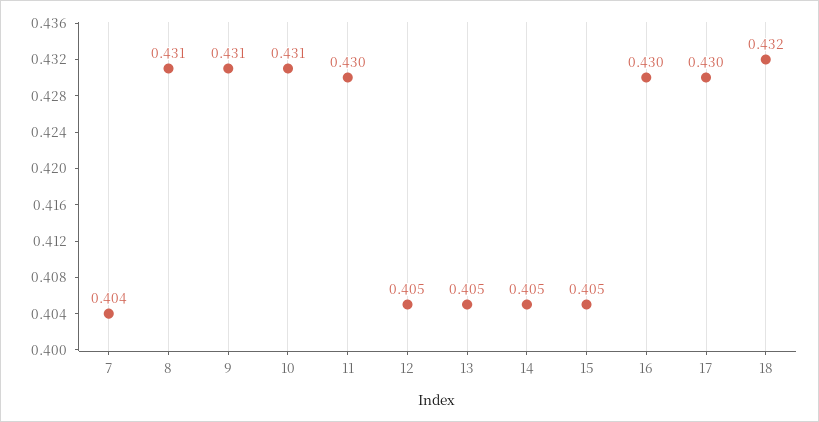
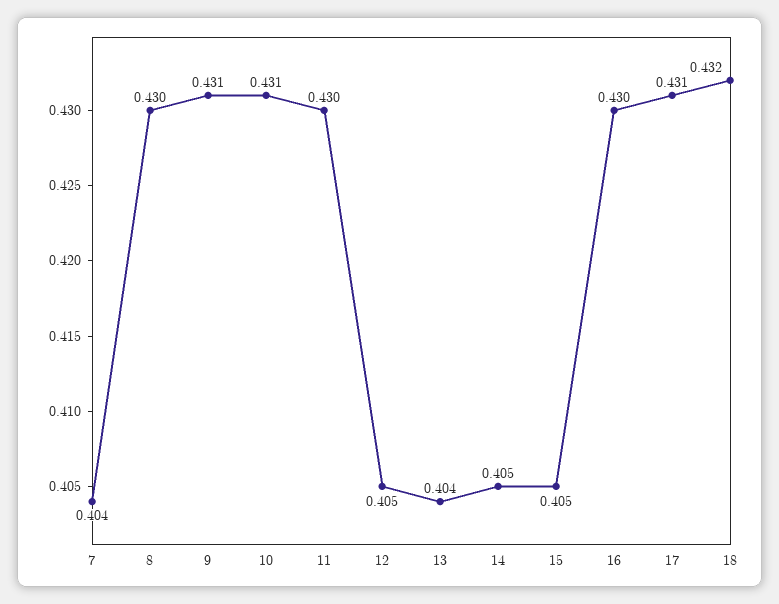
8: 0.431 -> 0.43
13: 0.405 -> 0.404
17: 0.43 -> 0.431

